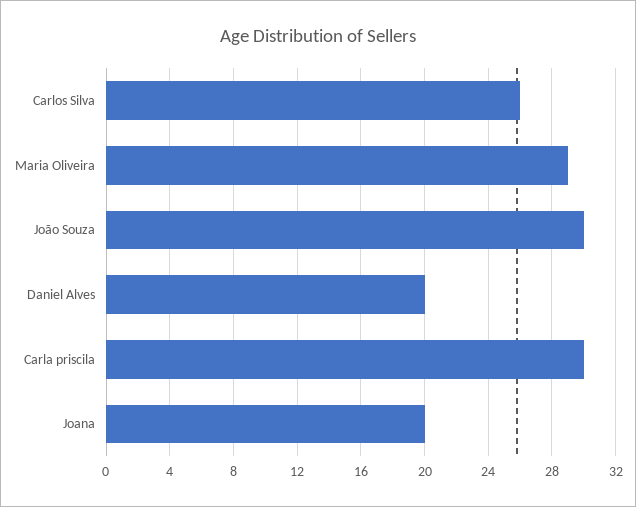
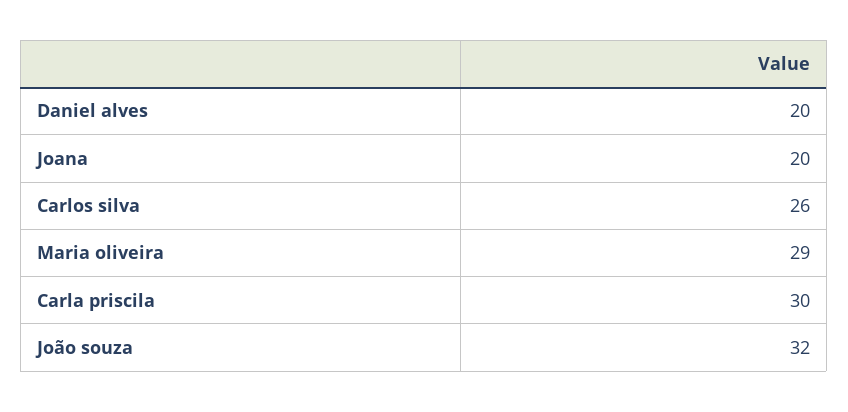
João Souza: 30 -> 32

